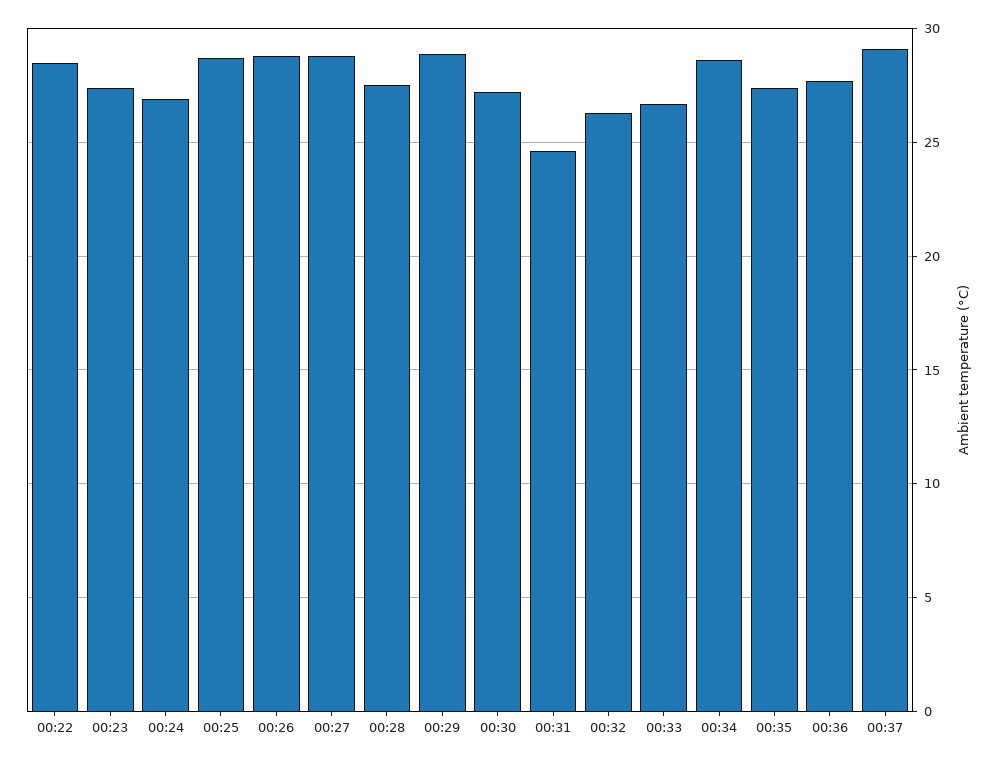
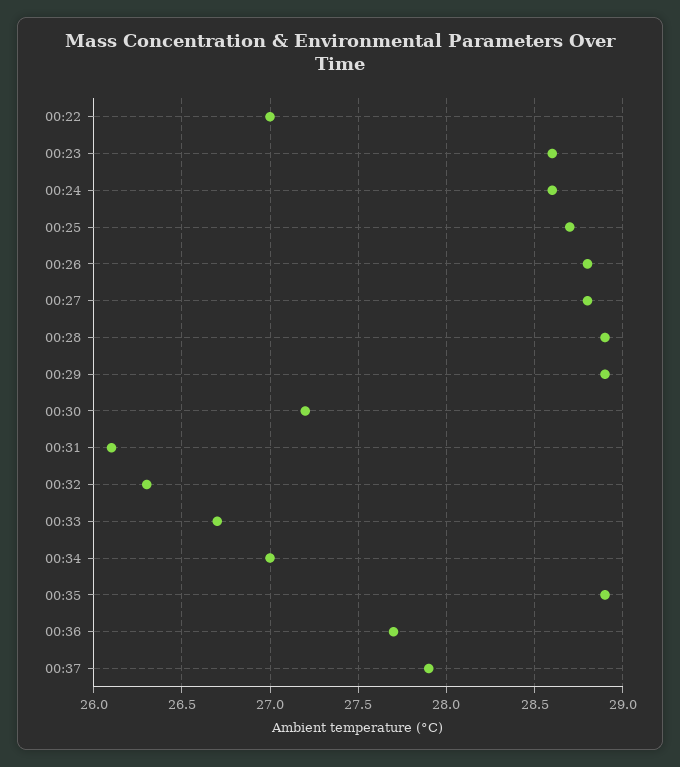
00:22: 28.5 -> 27
00:23: 27.5 -> 28.6
00:24: 27 -> 28.6
00:28: 27.5 -> 28.9
00:31: 24.5 -> 26.1
00:34: 28.5 -> 27
00:35: 27.5 -> 28.9
00:37: 29 -> 27.9

